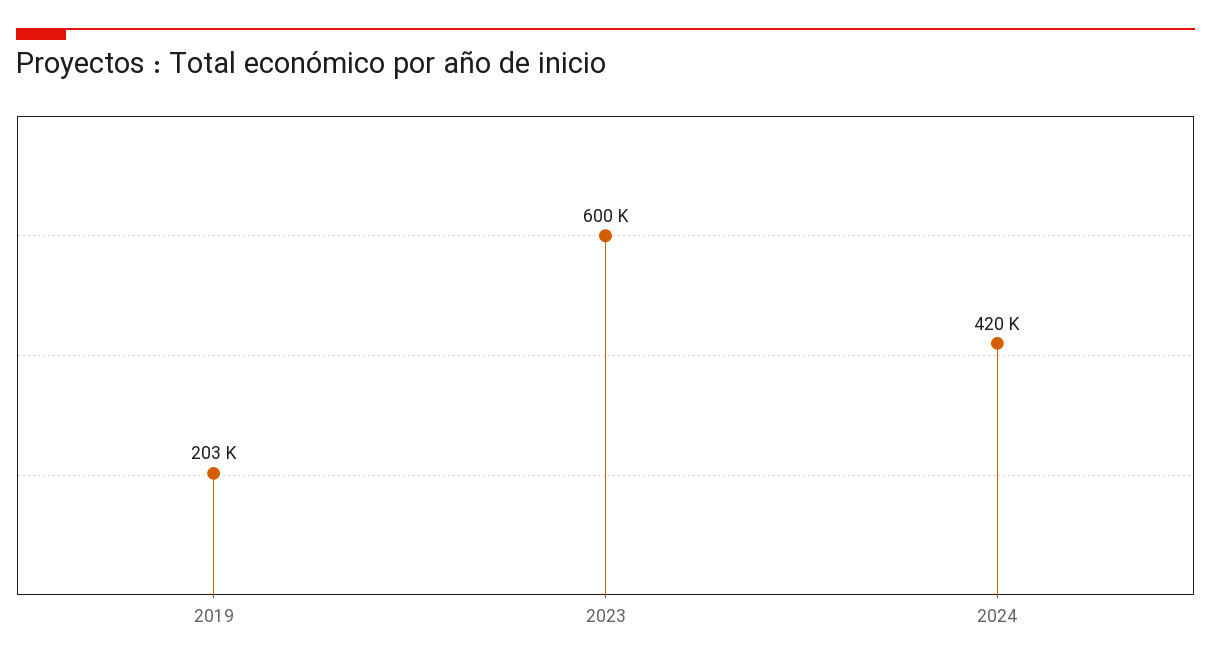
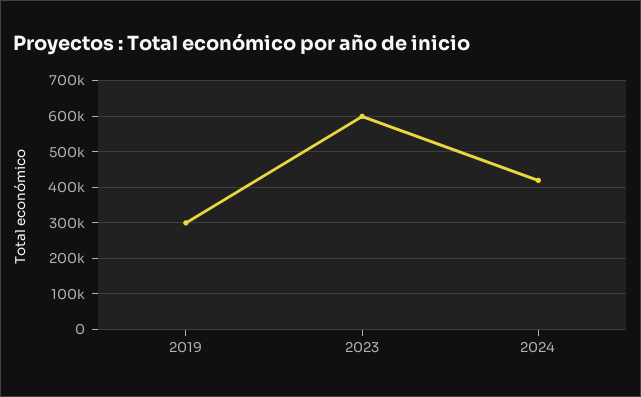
2019: 203000 -> 300000

